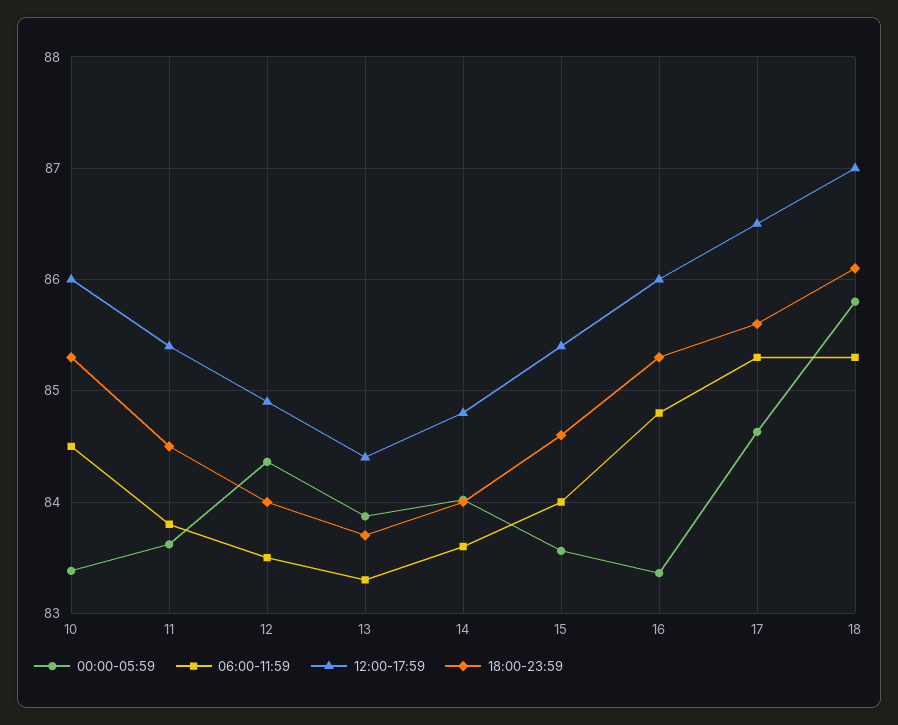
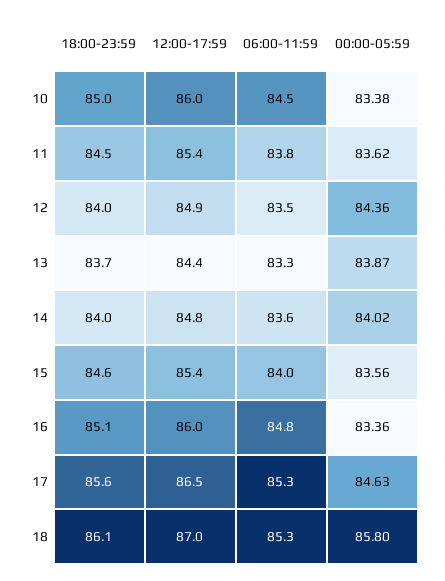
18:00-23:59, 10: 85.3 -> 85
18:00-23:59, 16: 85.3 -> 85.1

